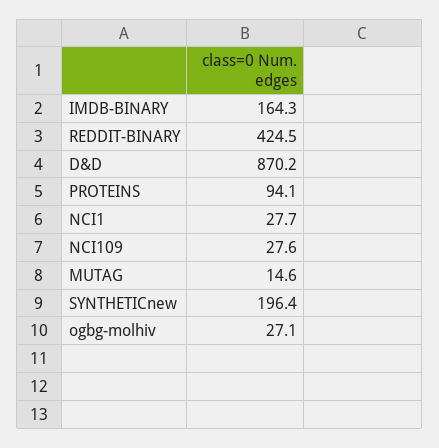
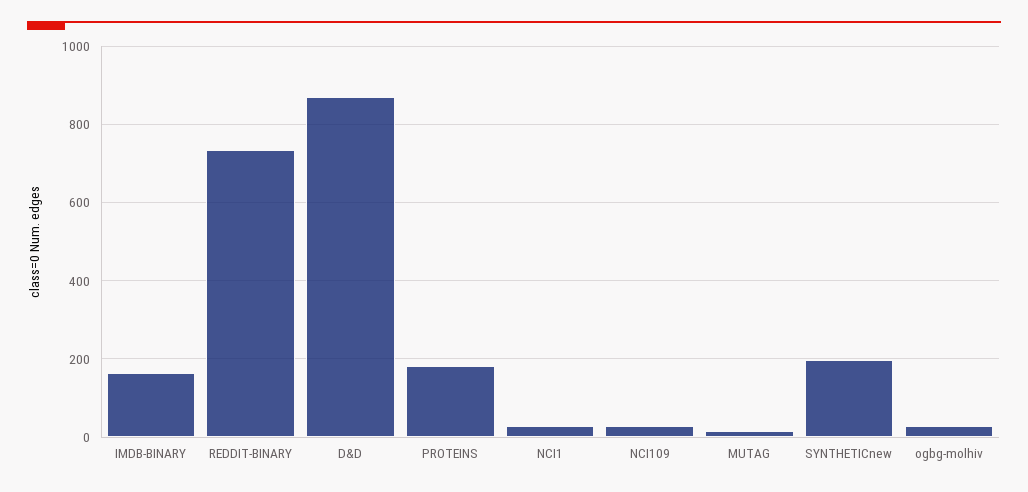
REDDIT-BINARY: 424.5 -> 740
PROTEINS: 94.1 -> 180

